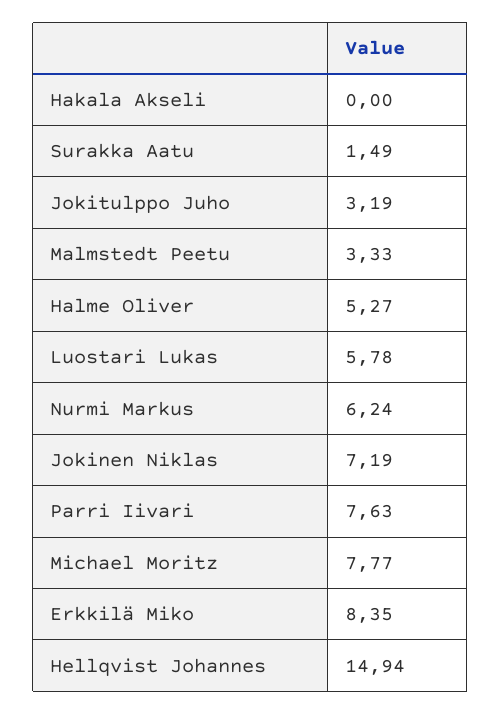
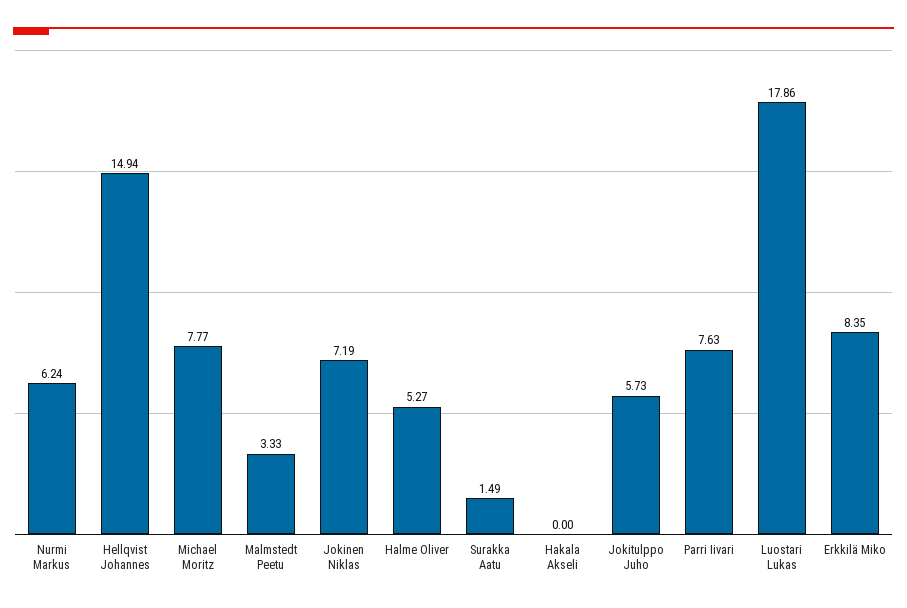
Jokitulppo Juho: 3.19 -> 5.73
Luostari Lukas: 5.78 -> 17.86

